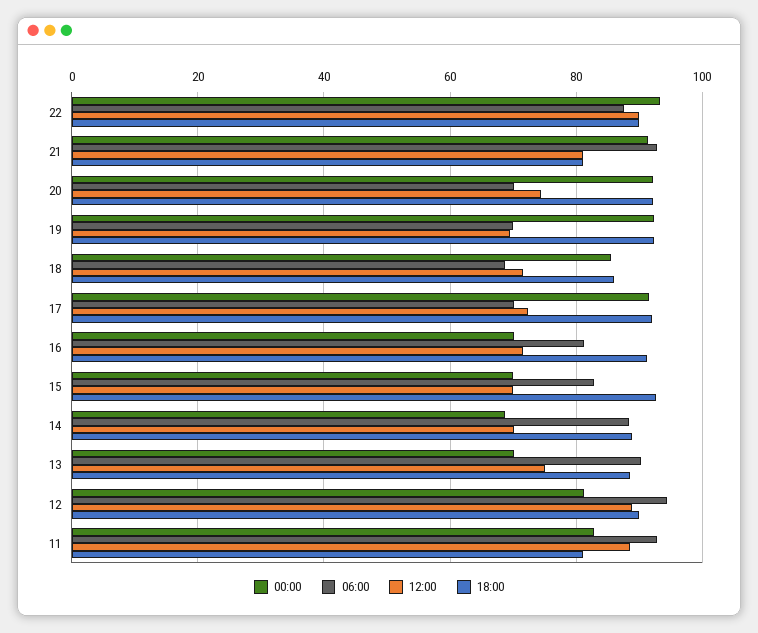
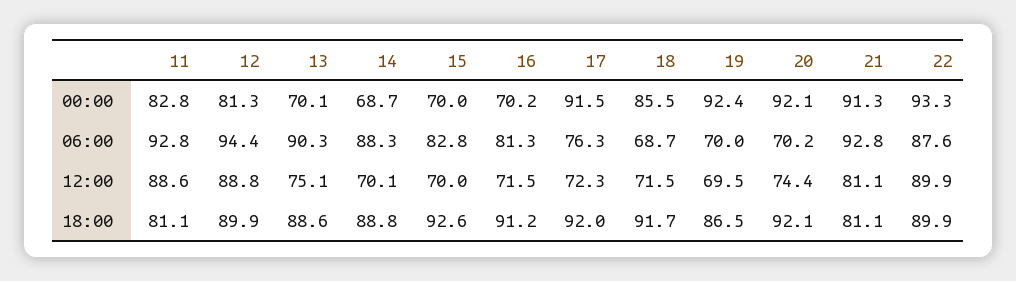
18:00, 19: 92 -> 86.5
18:00, 18: 86 -> 91.7
06:00, 17: 70 -> 76.3

